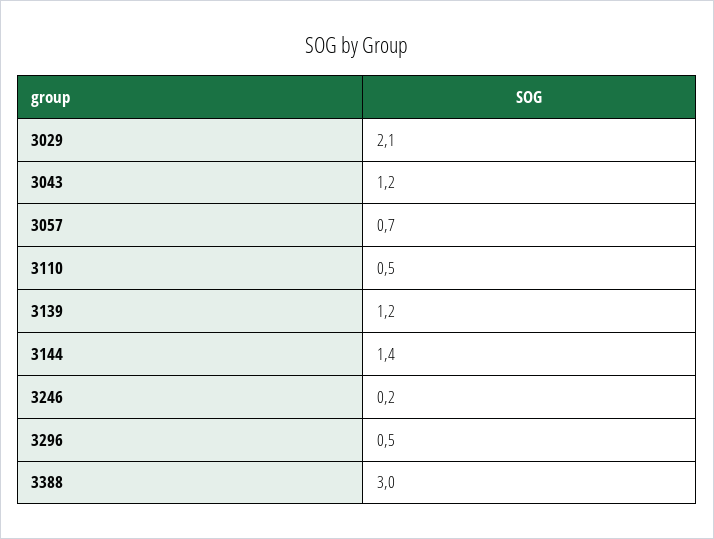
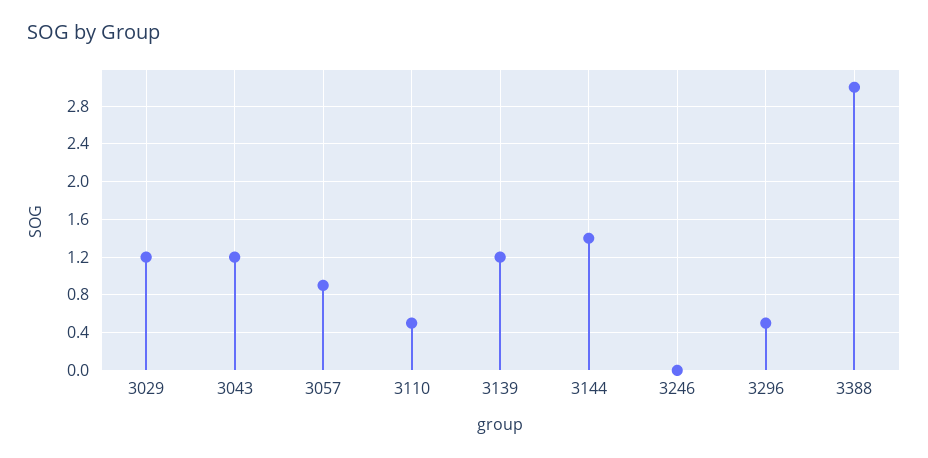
3029: 2.1 -> 1.2
3057: 0.7 -> 0.9
3246: 0.2 -> 0

